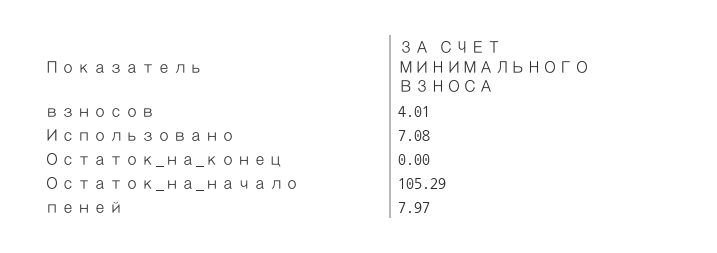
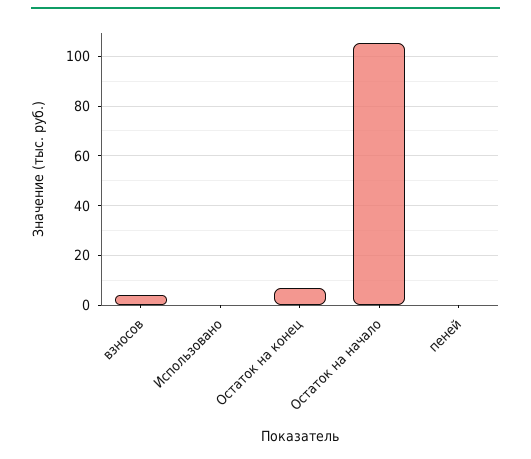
Использовано: 7.08 -> 0
Остаток_на_конец: 0 -> 7.5
пеней: 7.97 -> 0

